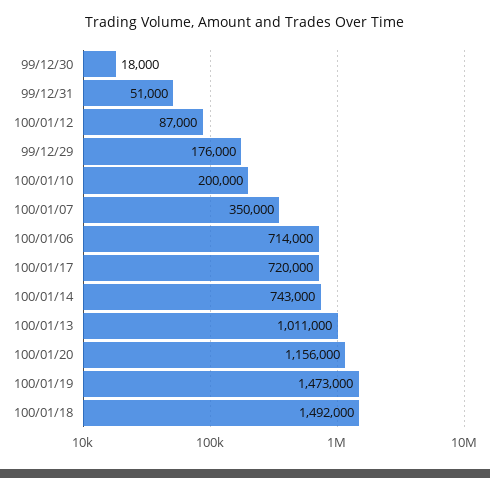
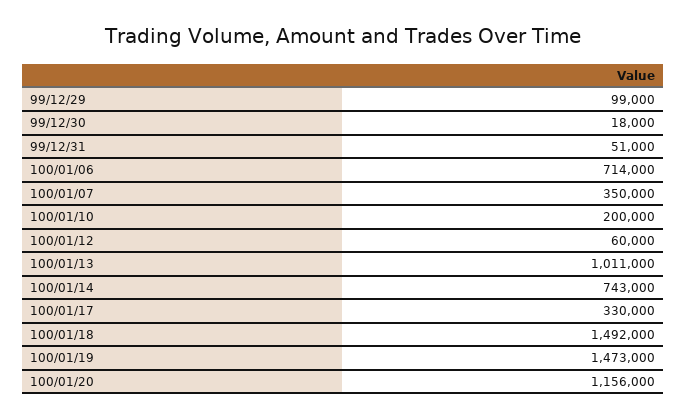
100/01/12: 87000 -> 60000
99/12/29: 176000 -> 99000
100/01/17: 720000 -> 330000

